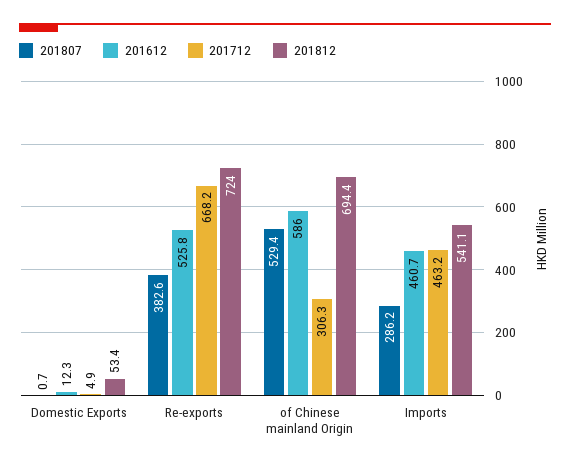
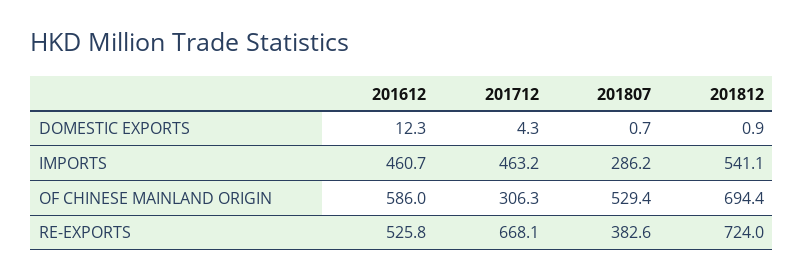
201712, Domestic Exports: 4.9 -> 4.3
201812, Domestic Exports: 53.4 -> 0.9
201712, Re-exports: 668.2 -> 668.1

